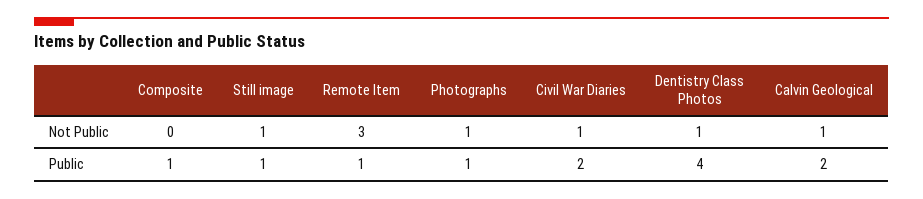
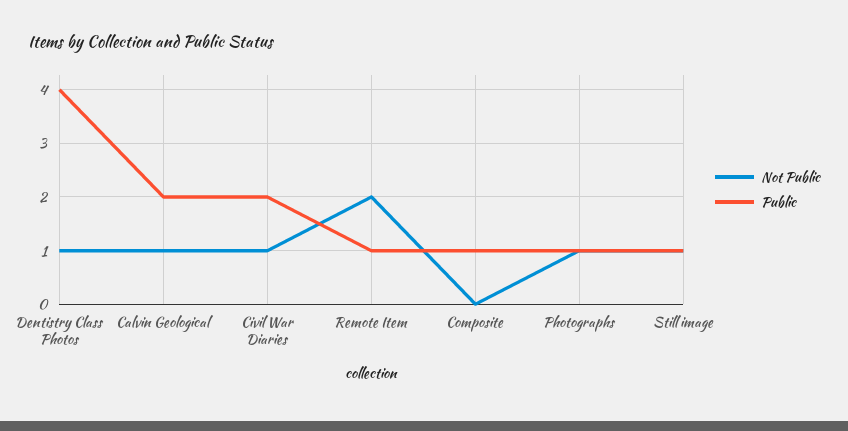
Not Public, Remote Item: 3 -> 2

